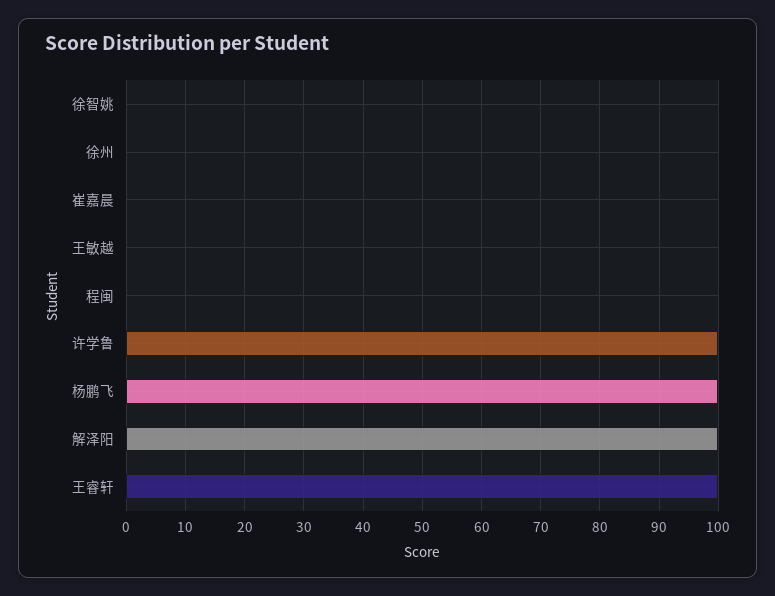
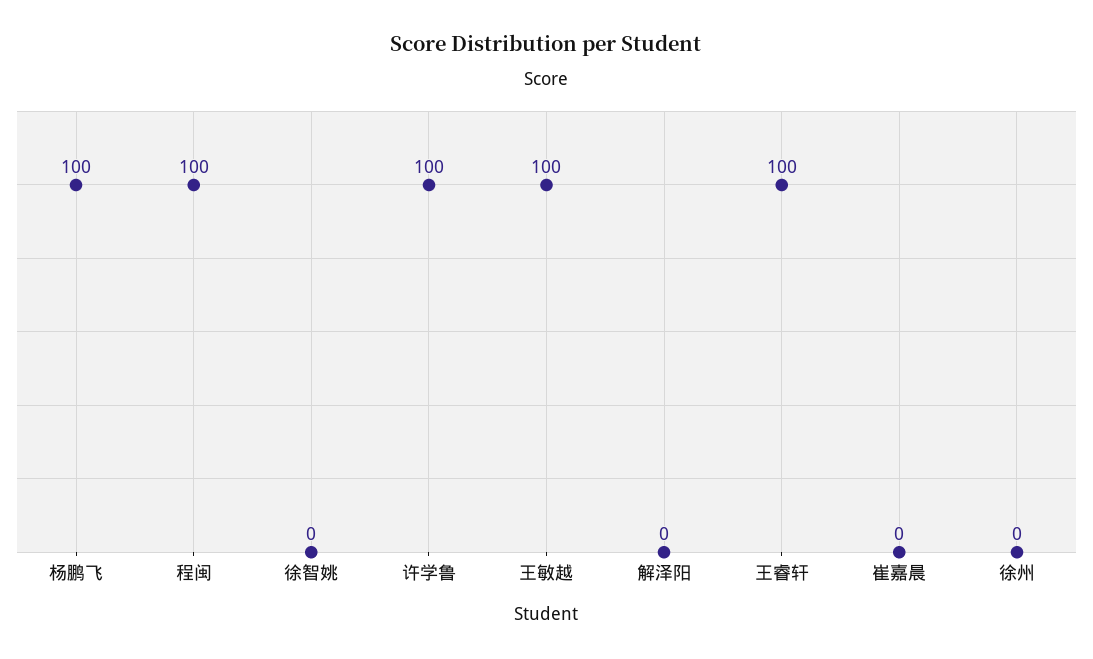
王敏越: 0 -> 100
程闽: 0 -> 100
解泽阳: 100 -> 0

